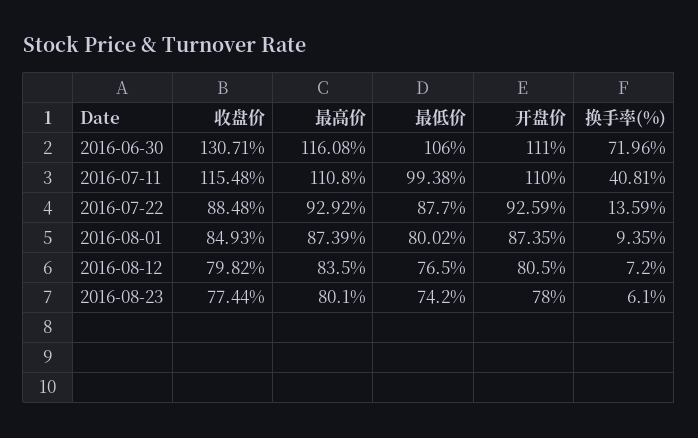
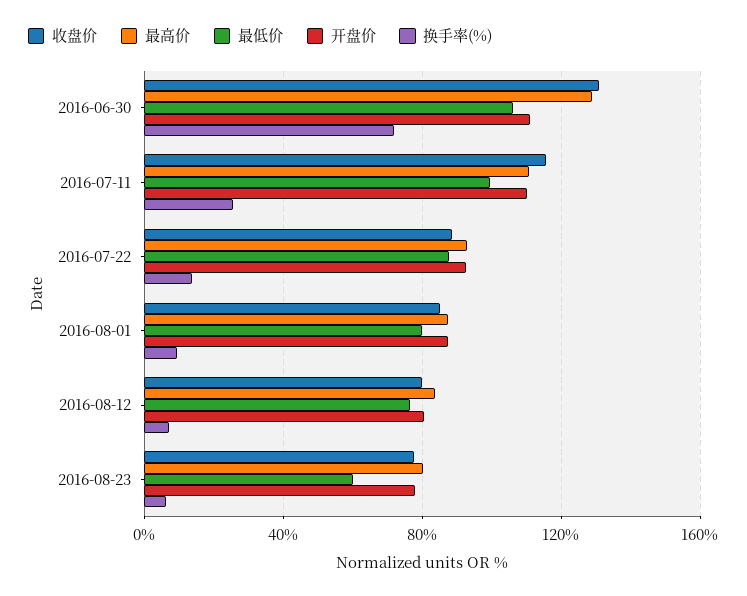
最高价, 2016-06-30: 116.08 -> 130
换手率(%), 2016-07-11: 40.81 -> 25
最低价, 2016-08-23: 74.2 -> 60

